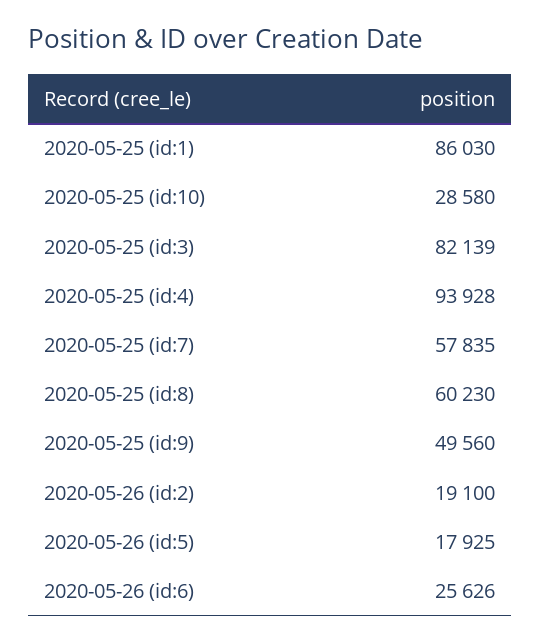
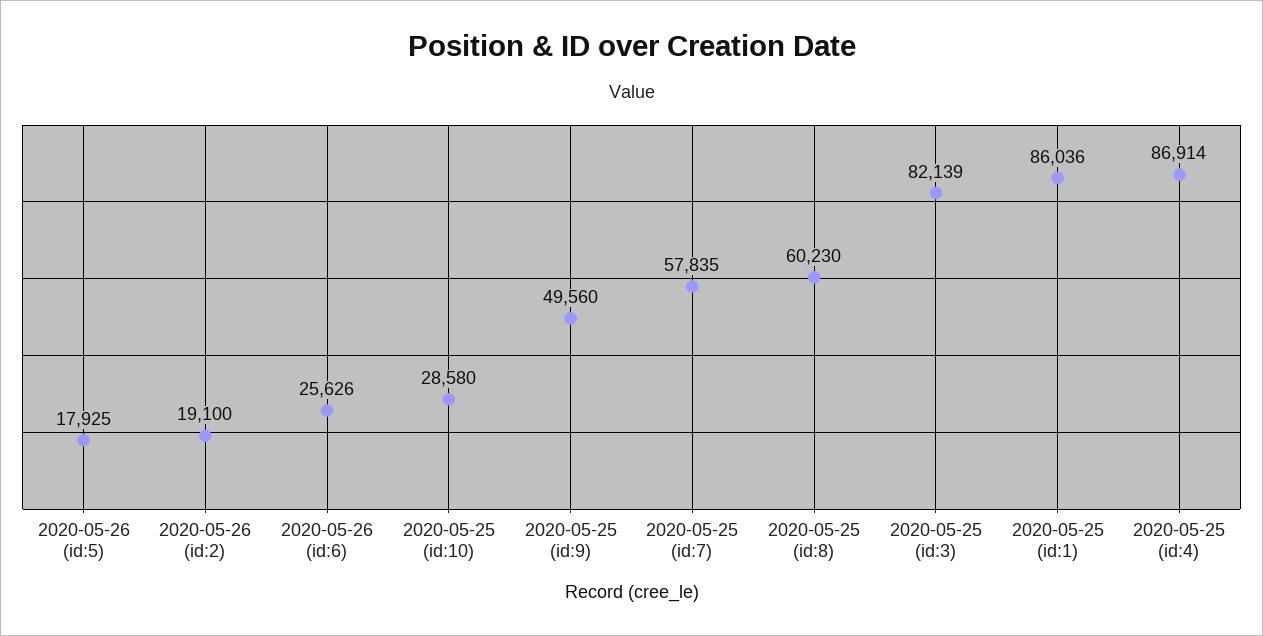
2020-05-25 (id:1): 86030 -> 86036
2020-05-25 (id:4): 93928 -> 86914

